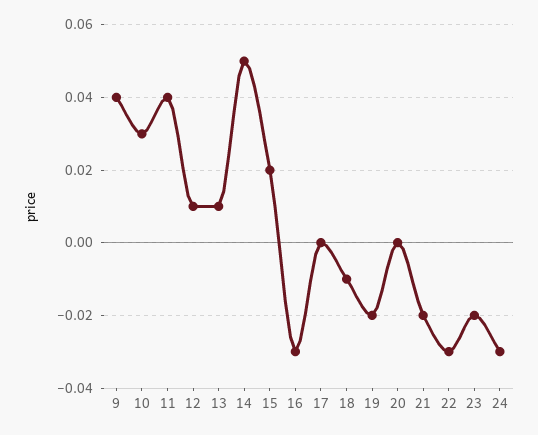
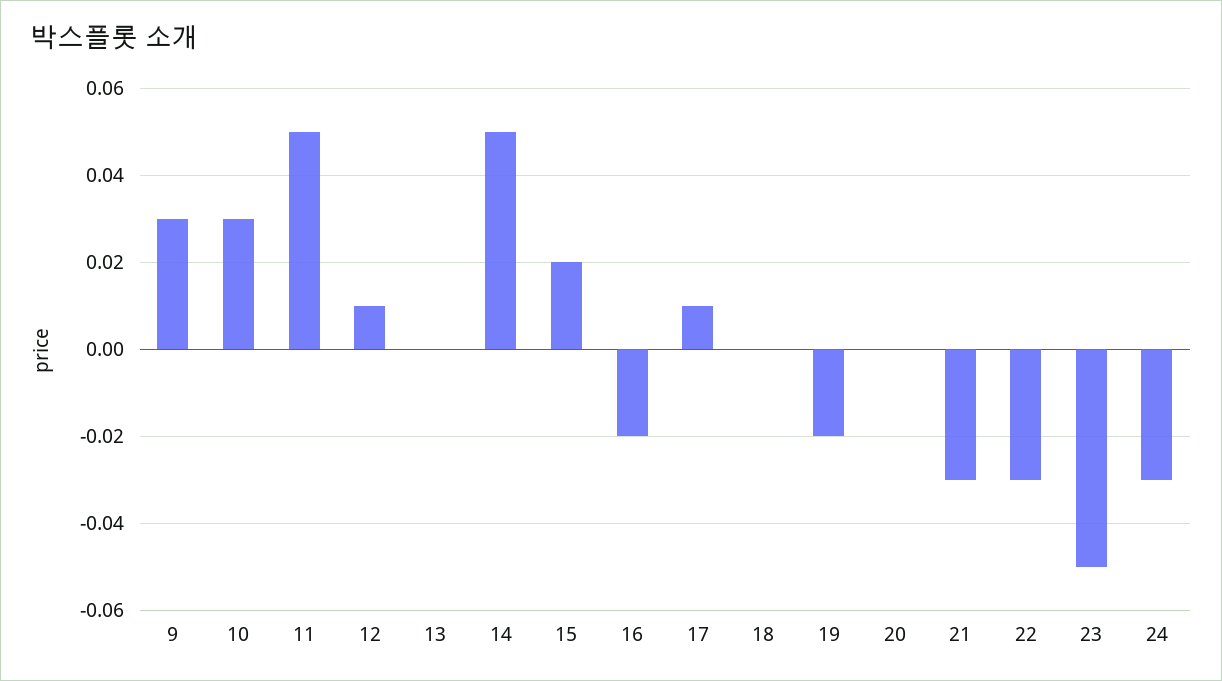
9: 0.04 -> 0.03
11: 0.04 -> 0.05
13: 0.01 -> 0
16: -0.03 -> -0.02
17: 0 -> 0.01
18: -0.01 -> 0
21: -0.02 -> -0.03
23: -0.02 -> -0.05

